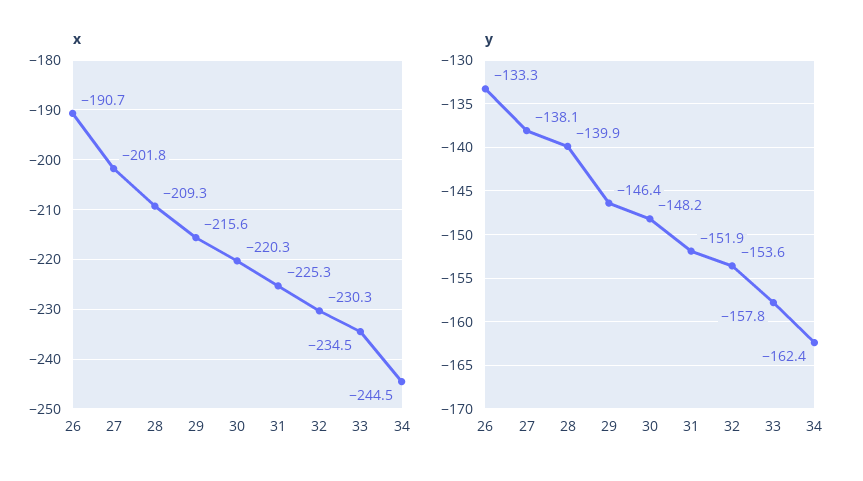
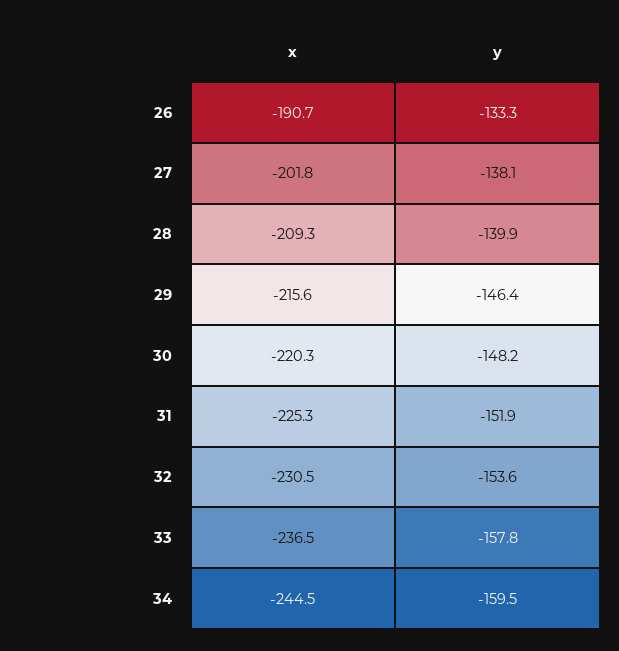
x, 32: -230.3 -> -230.5
x, 33: -234.5 -> -236.5
y, 34: -162.4 -> -159.5

